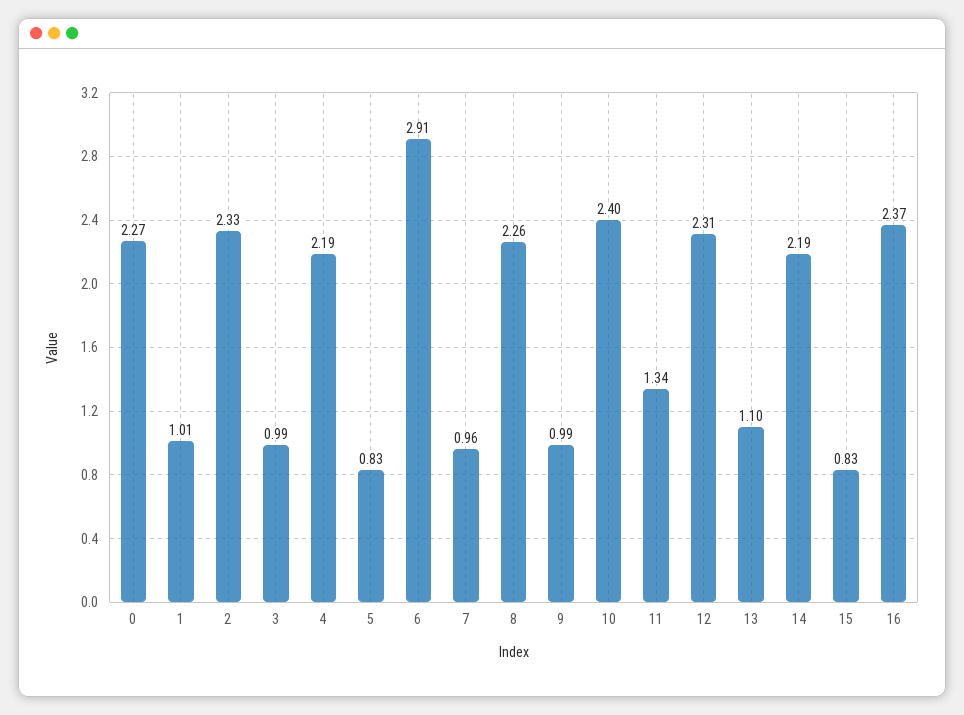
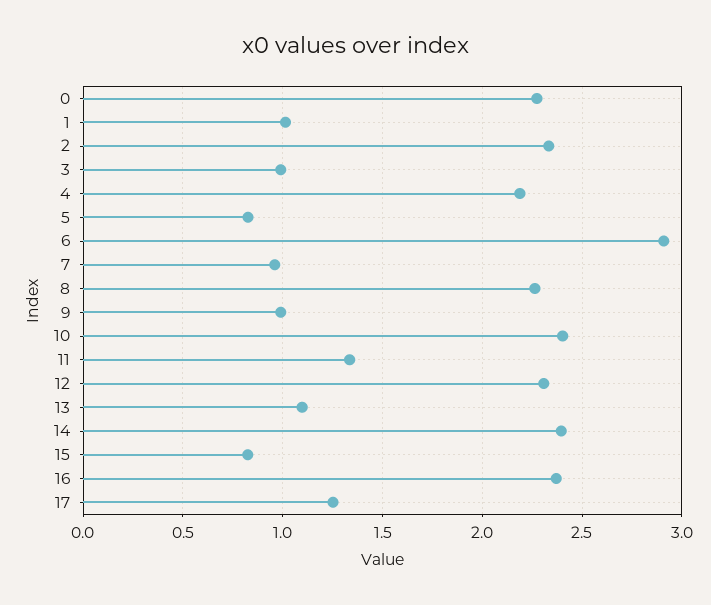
14: 2.19 -> 2.4
17: none -> 1.25

